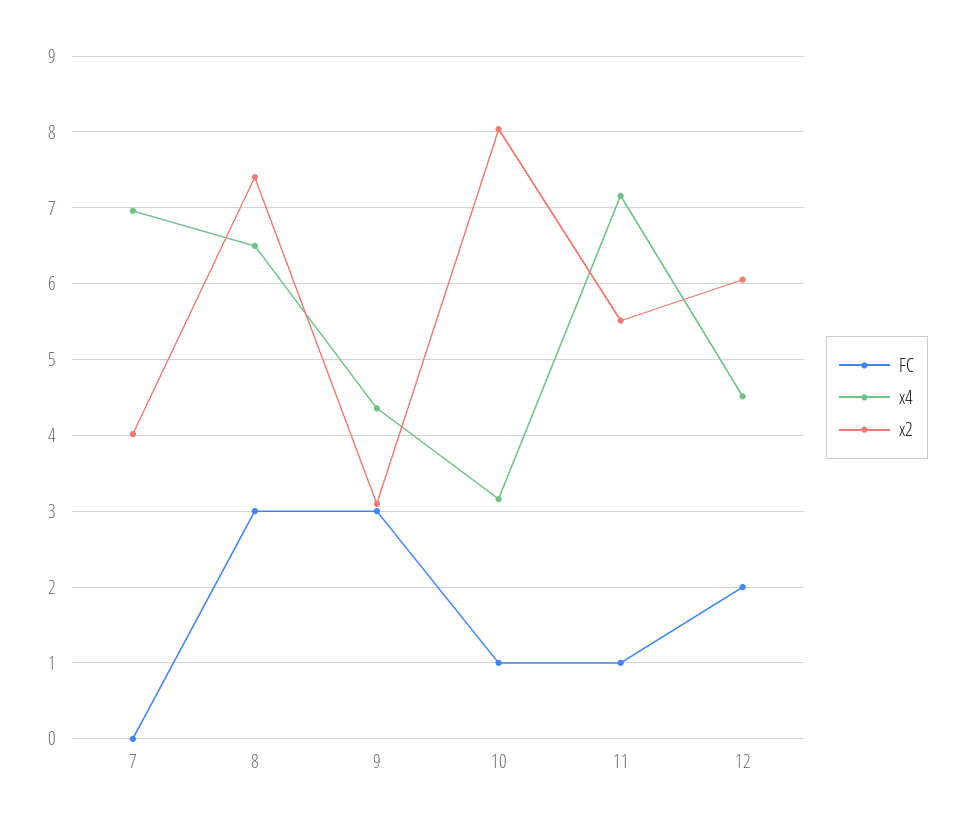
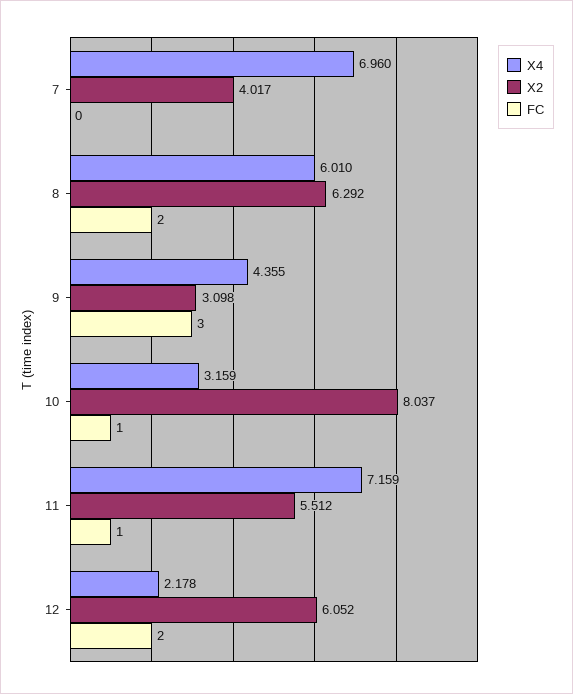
FC, 8: 3 -> 2
x4, 8: 6.5 -> 6.01
x2, 8: 7.4 -> 6.292
x4, 12: 4.5 -> 2.178

